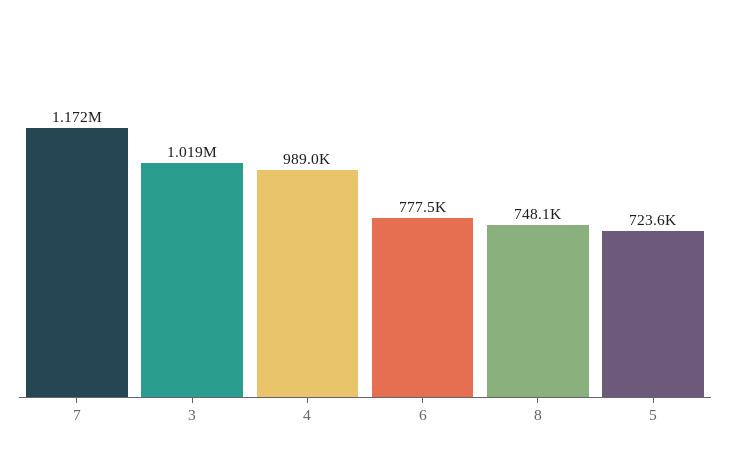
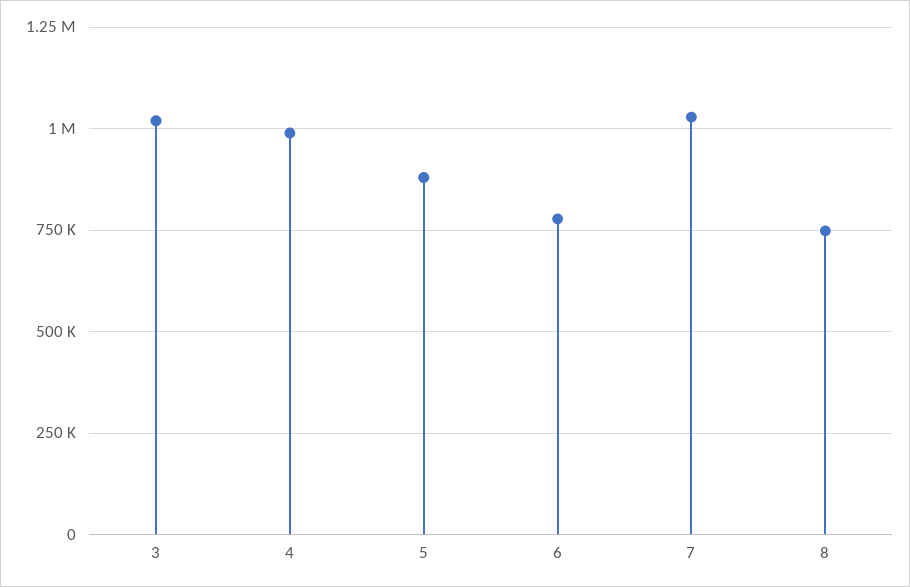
7: 1172000 -> 1025000
5: 723600 -> 875000

